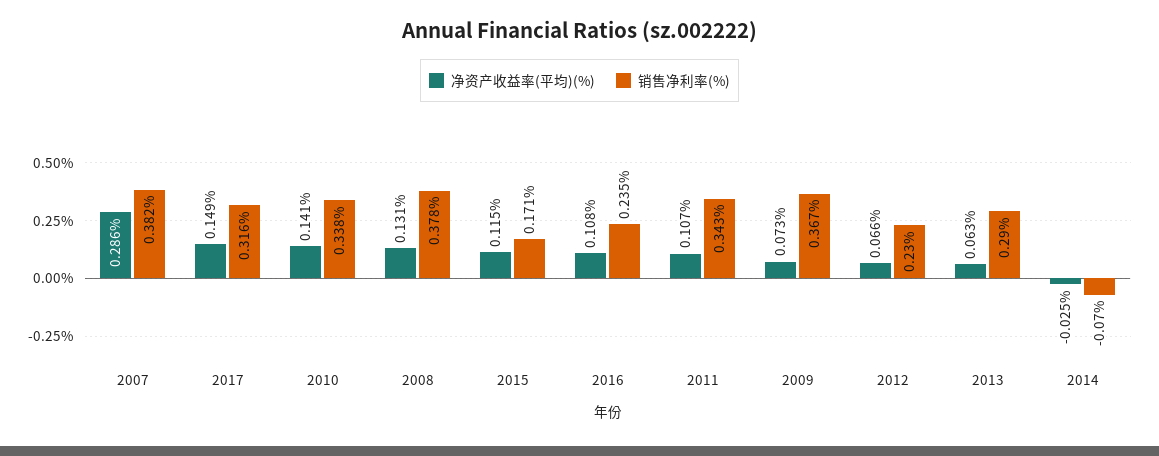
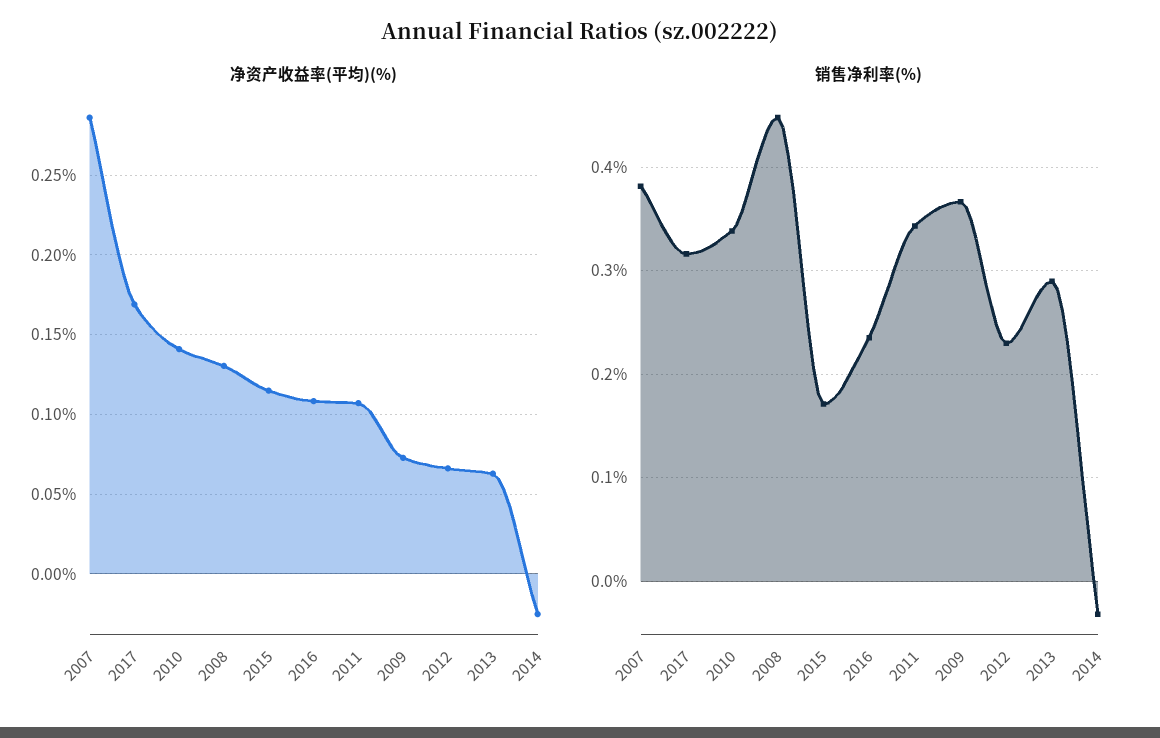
净资产收益率(平均)(%), 2017: 0.149 -> 0.17
销售净利率(%), 2008: 0.378 -> 0.45
销售净利率(%), 2014: -0.07 -> -0.03

